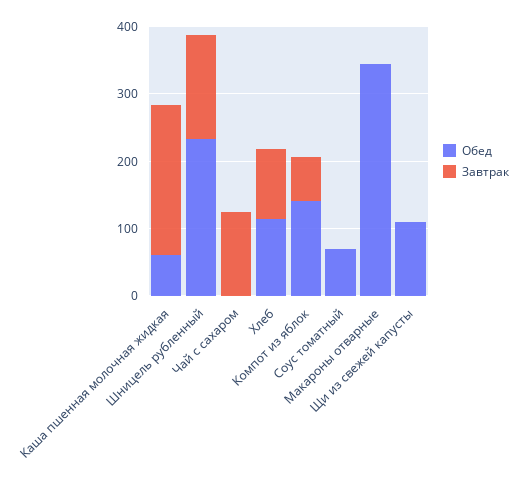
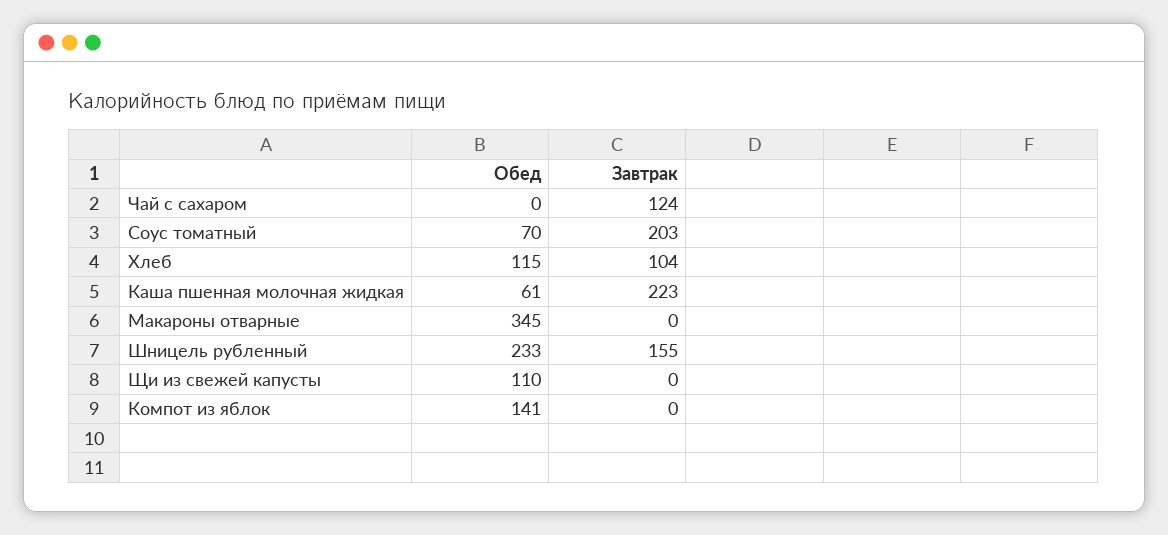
Завтрак, Компот из яблок: 60 -> 0
Завтрак, Соус томатный: 0 -> 203

